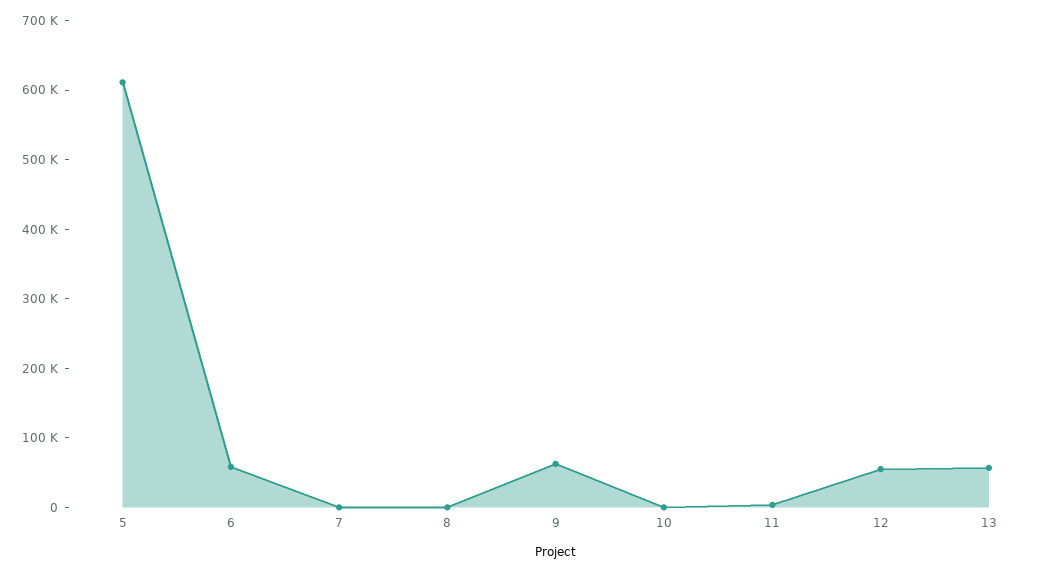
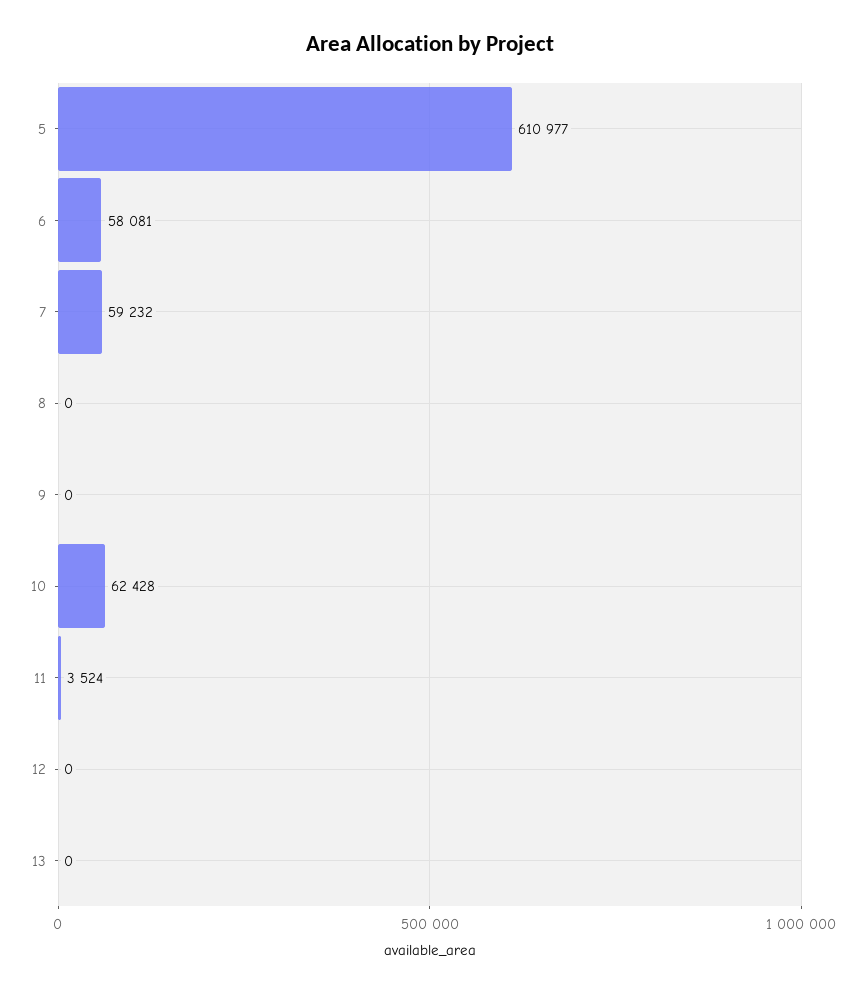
7: 0 -> 59232
9: 60000 -> 0
10: 0 -> 62428
12: 60000 -> 0
13: 60000 -> 0

